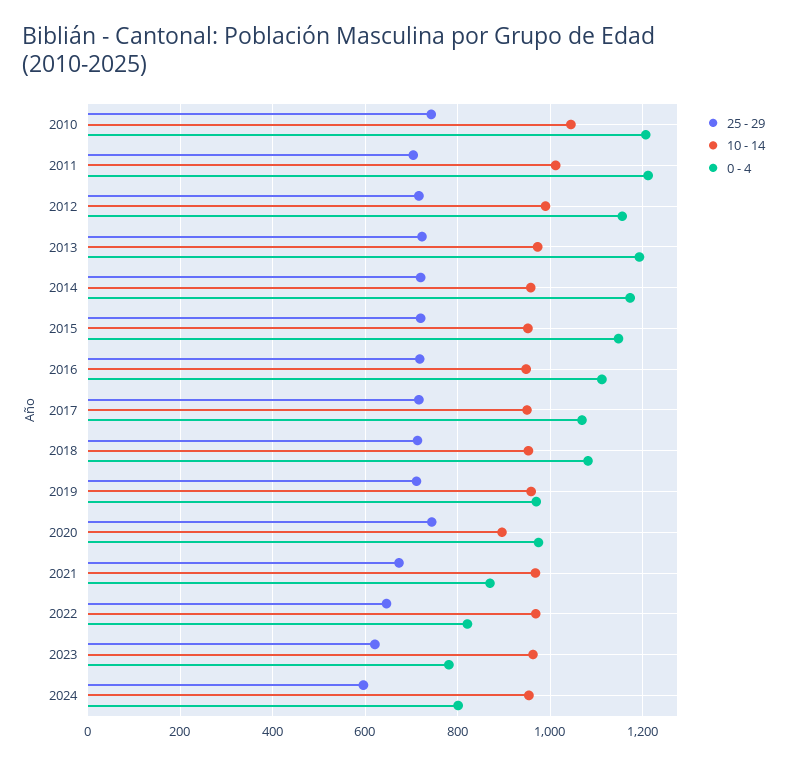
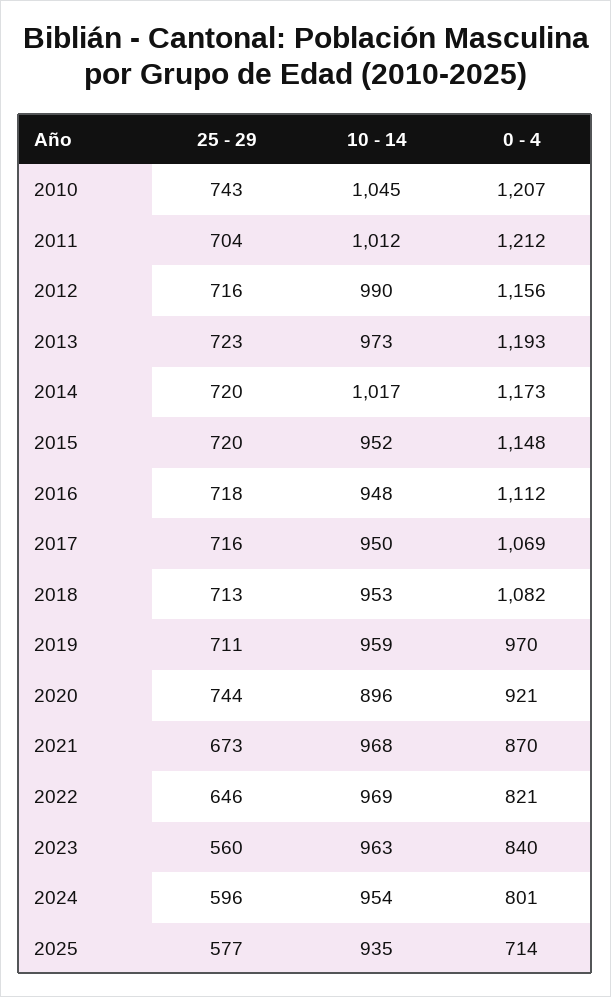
10 - 14, 2014: 960 -> 1017
0 - 4, 2020: 980 -> 921
25 - 29, 2023: 620 -> 560
0 - 4, 2023: 780 -> 840
25 - 29, 2025: none -> 577
10 - 14, 2025: none -> 935
0 - 4, 2025: none -> 714

